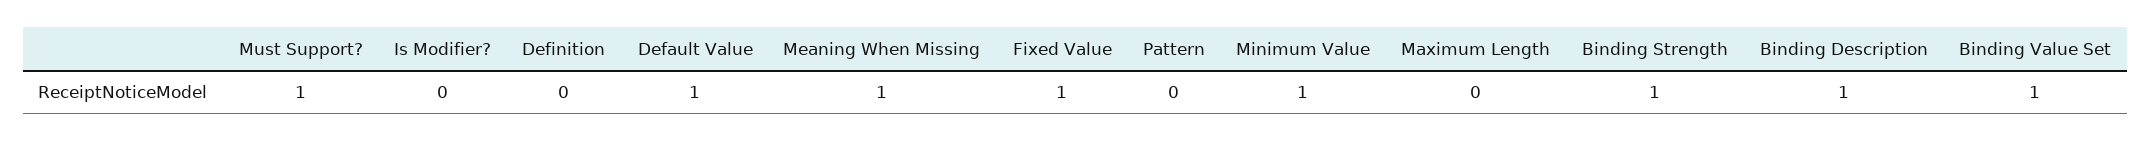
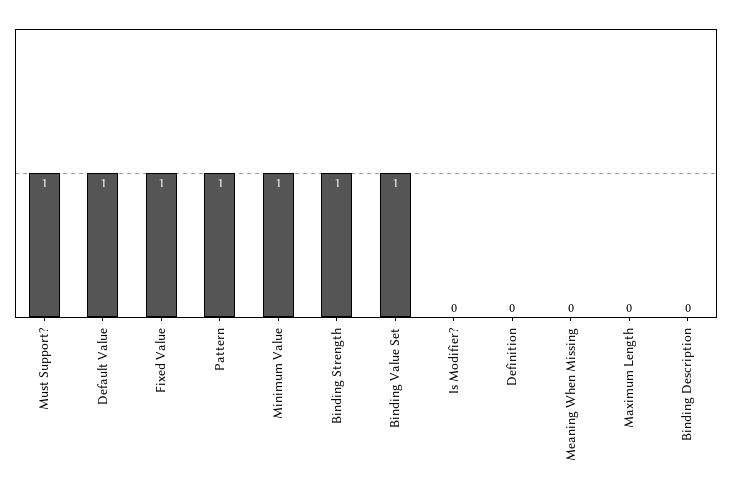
Meaning When Missing: 1 -> 0
Pattern: 0 -> 1
Binding Description: 1 -> 0

